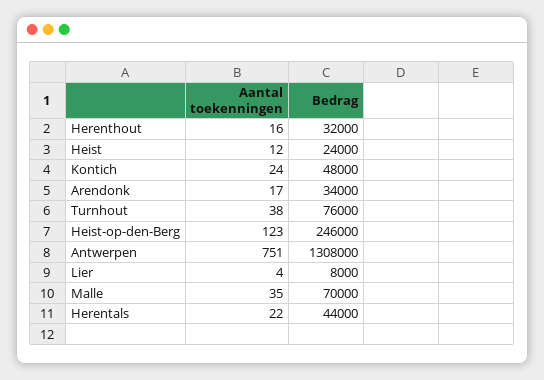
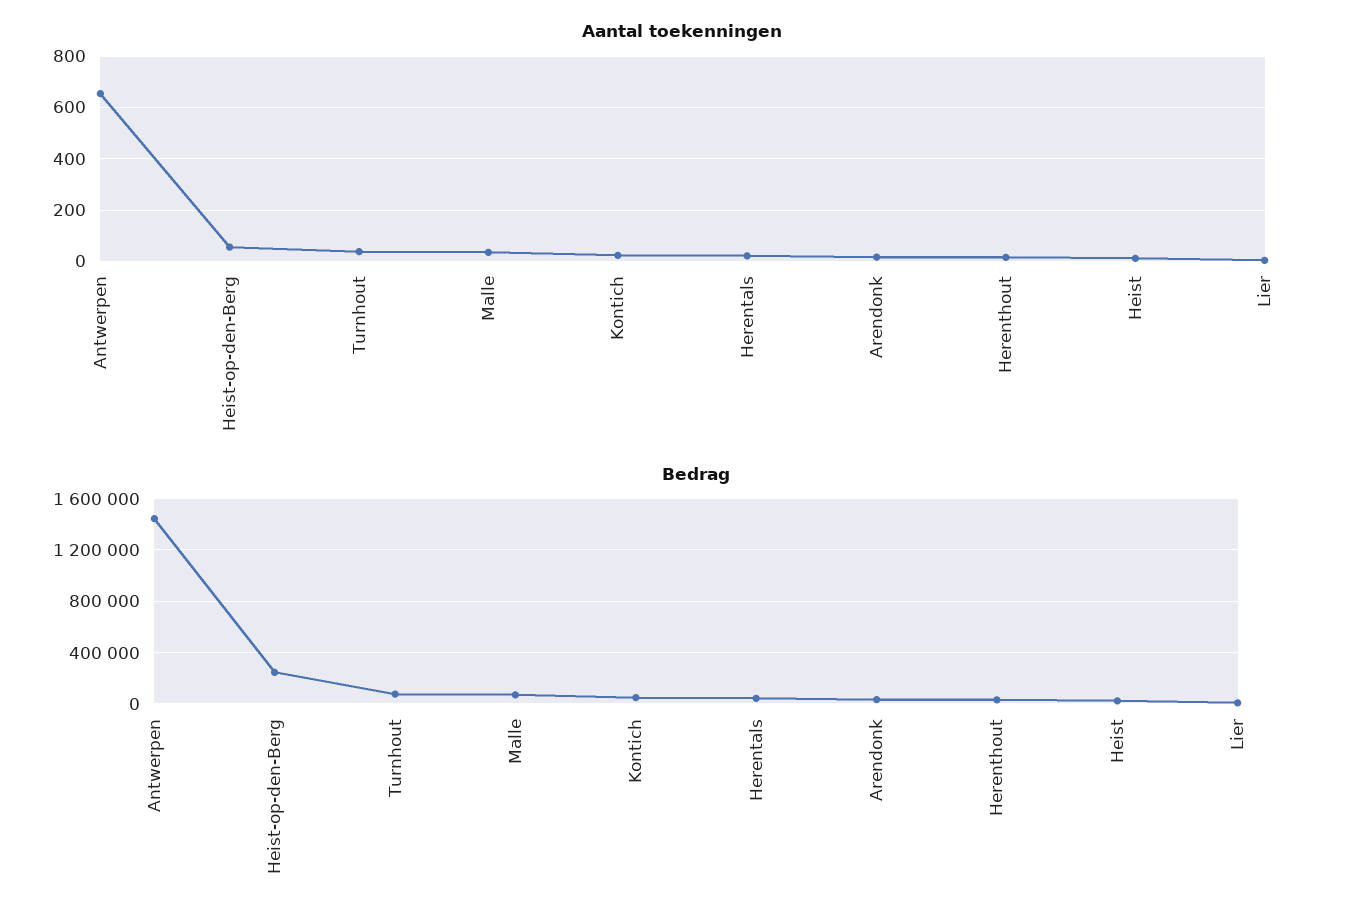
Aantal toekenningen, Heist-op-den-Berg: 123 -> 50
Aantal toekenningen, Antwerpen: 751 -> 650
Bedrag, Antwerpen: 1308000 -> 1450000

